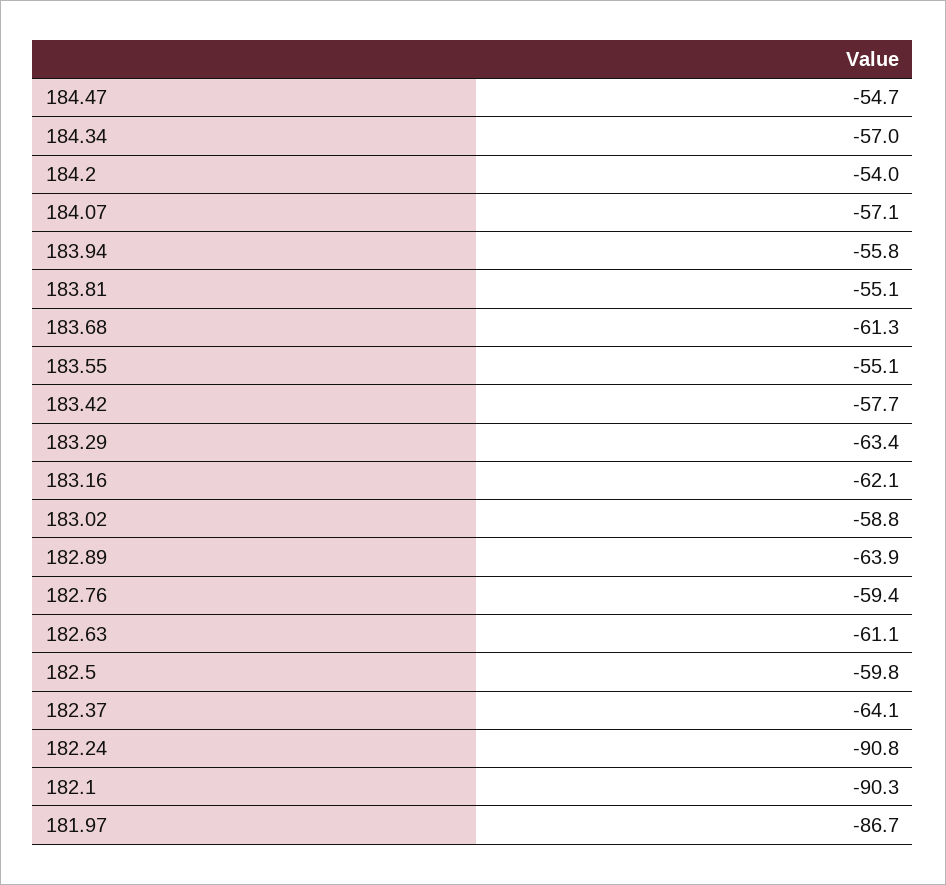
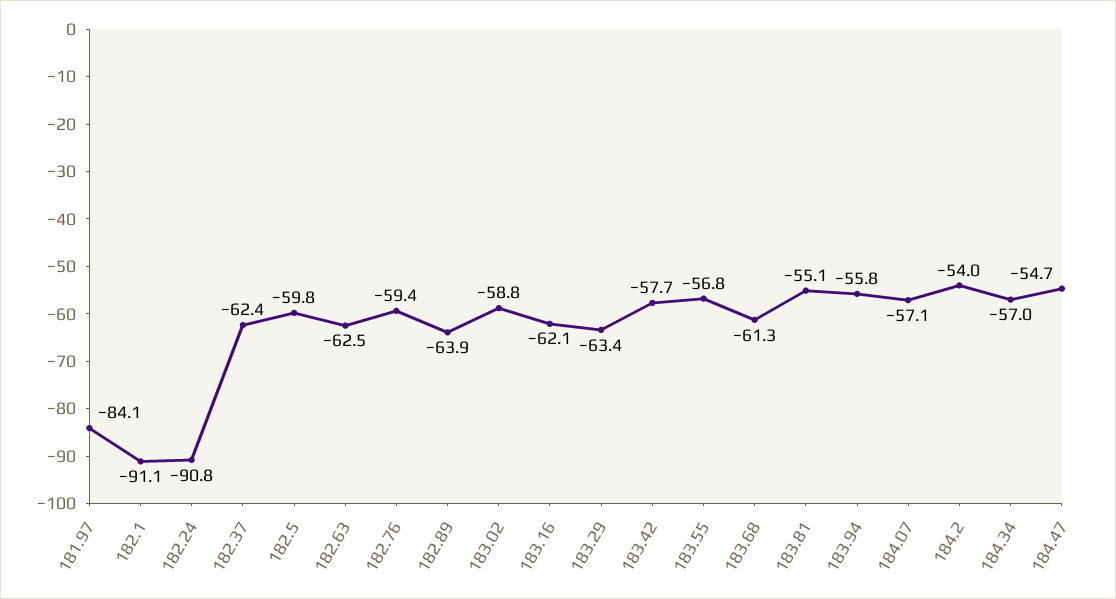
183.55: -55.1 -> -56.8
182.63: -61.1 -> -62.5
182.37: -64.1 -> -62.4
182.1: -90.3 -> -91.1
181.97: -86.7 -> -84.1

